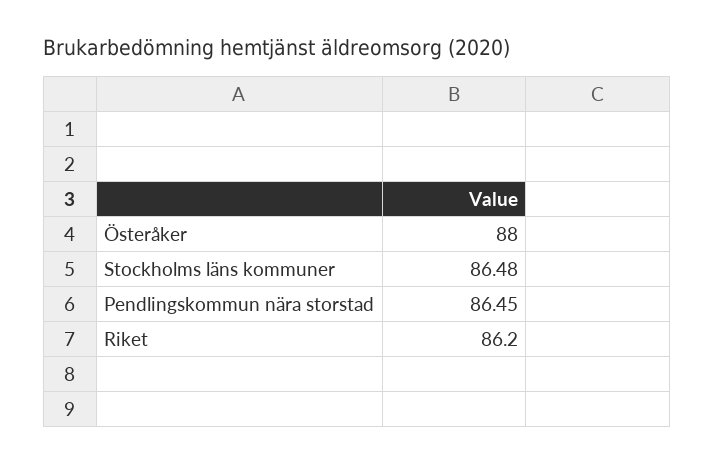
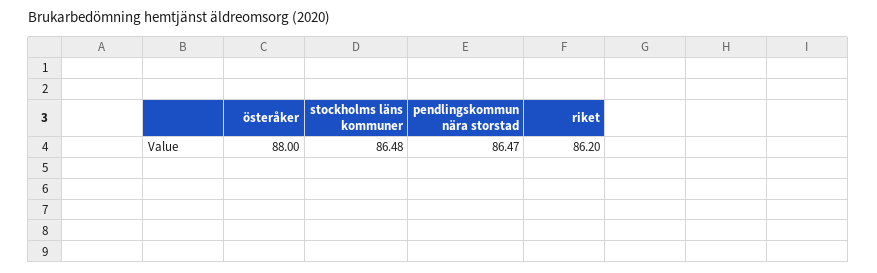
Pendlingskommun nära storstad: 86.45 -> 86.47

